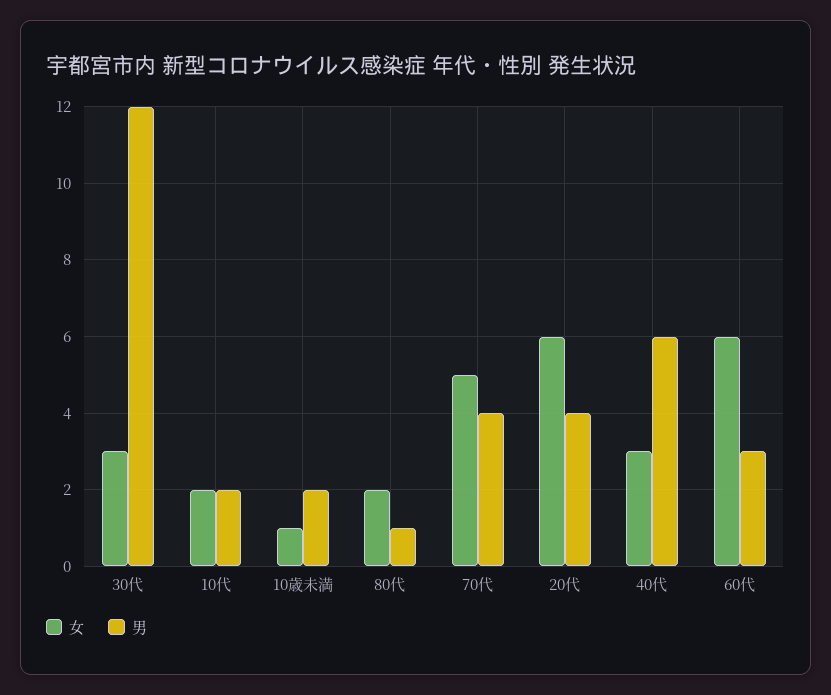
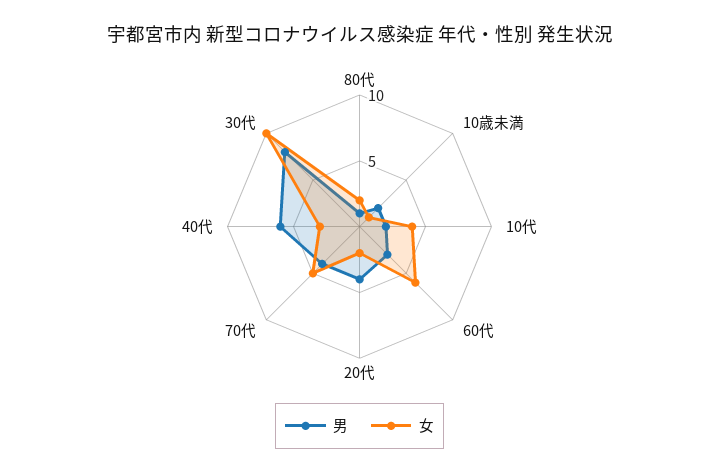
女, 30代: 3 -> 10
男, 30代: 12 -> 8
女, 10代: 2 -> 4
女, 20代: 6 -> 2

